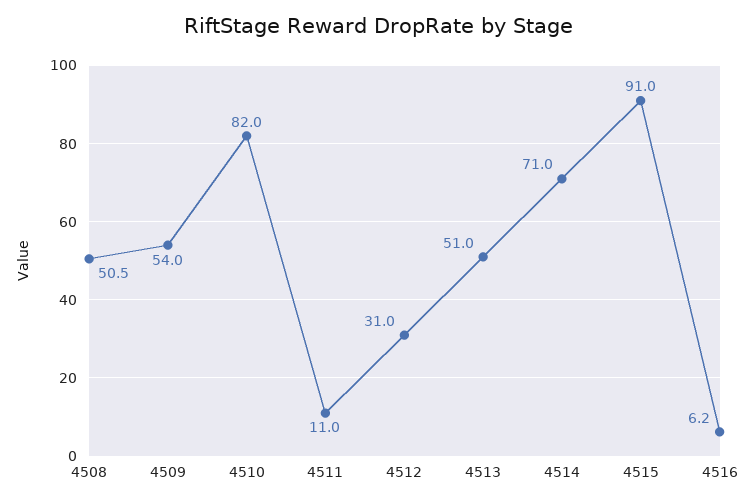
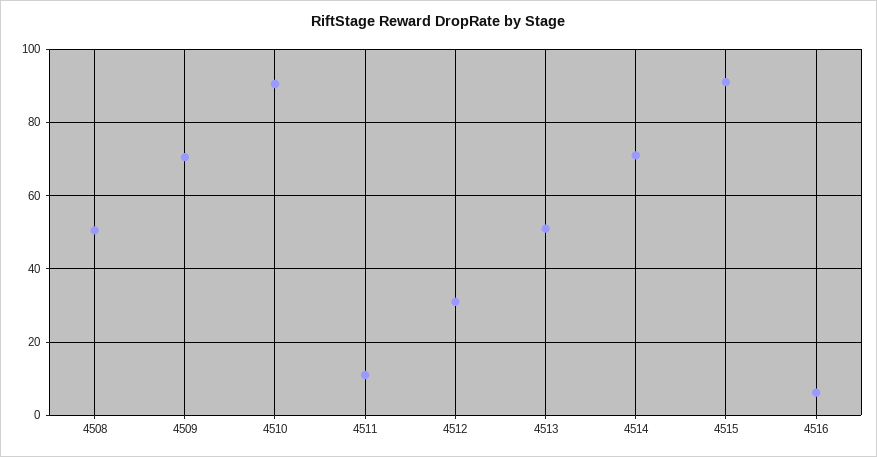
4509: 54 -> 70
4510: 82 -> 90

